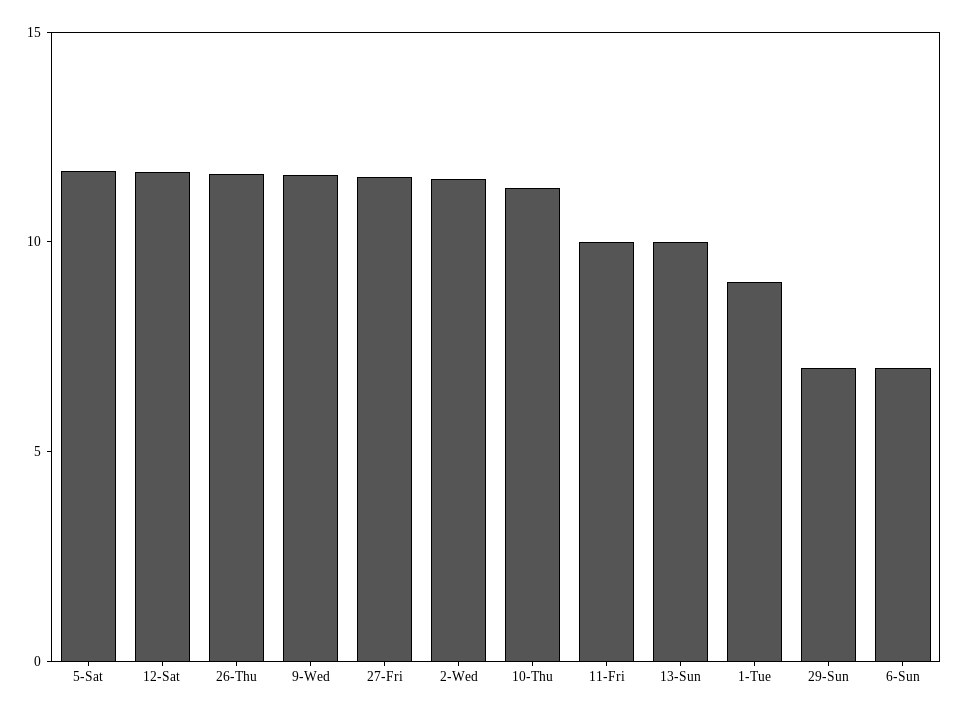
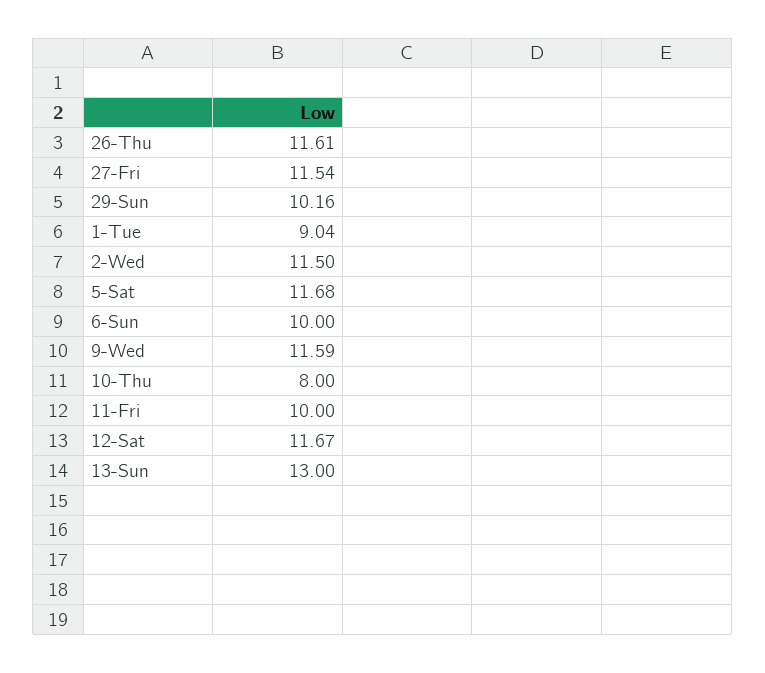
10-Thu: 11 -> 8
13-Sun: 10 -> 13
29-Sun: 7 -> 10.16
6-Sun: 7 -> 10

